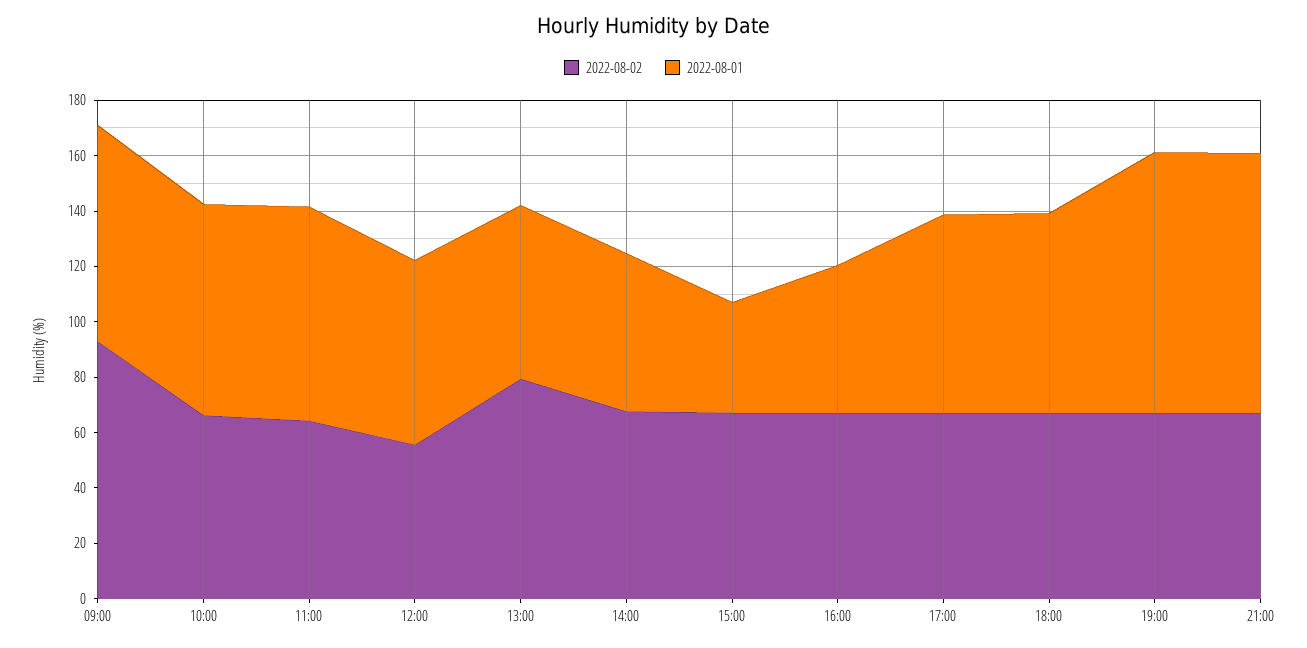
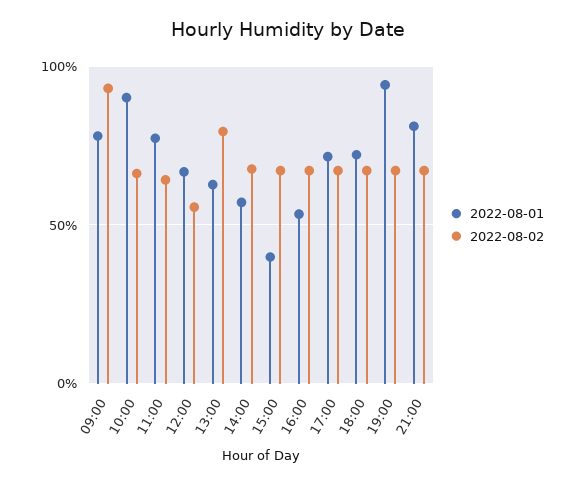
2022-08-01, 10:00: 75 -> 90
2022-08-01, 21:00: 95 -> 80

